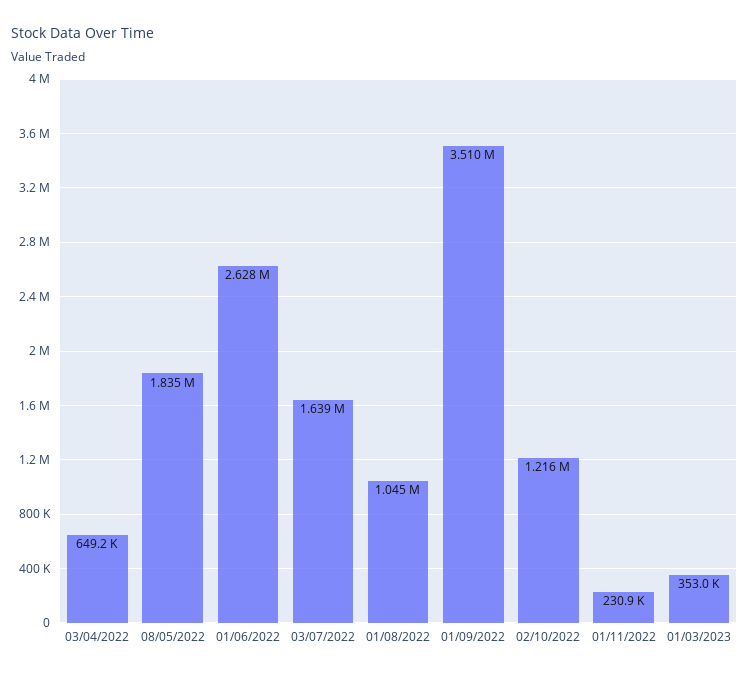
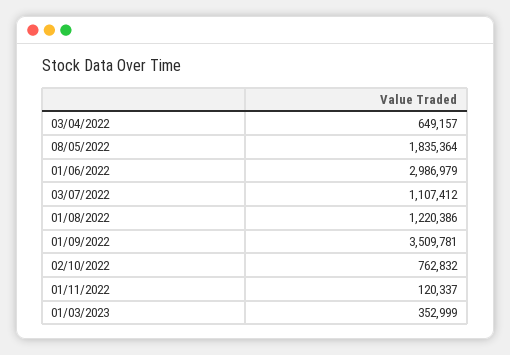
01/06/2022: 2628000 -> 2986979
03/07/2022: 1639000 -> 1107412
01/08/2022: 1045000 -> 1220386
02/10/2022: 1216000 -> 762832
01/11/2022: 230900 -> 120337

